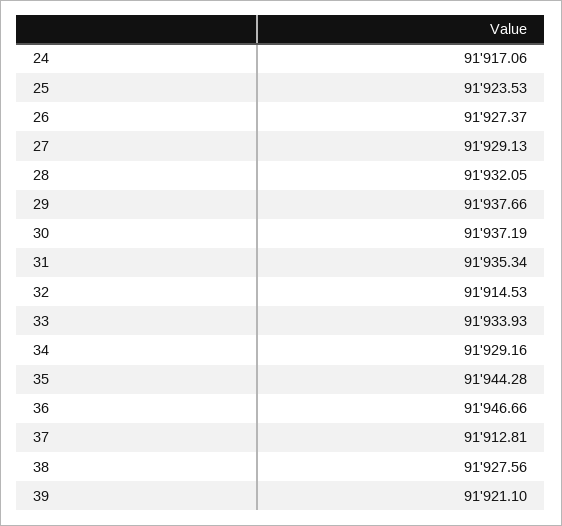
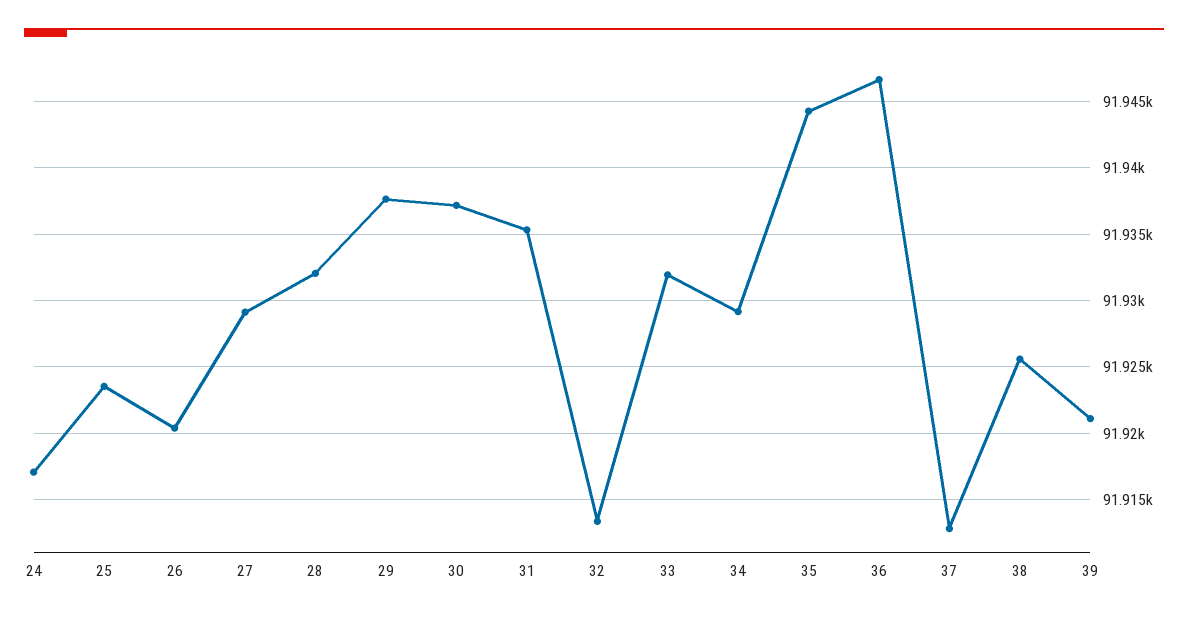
26: 91927.37 -> 91920.5
32: 91914.53 -> 91913.5
33: 91933.93 -> 91932
38: 91927.56 -> 91925.5

